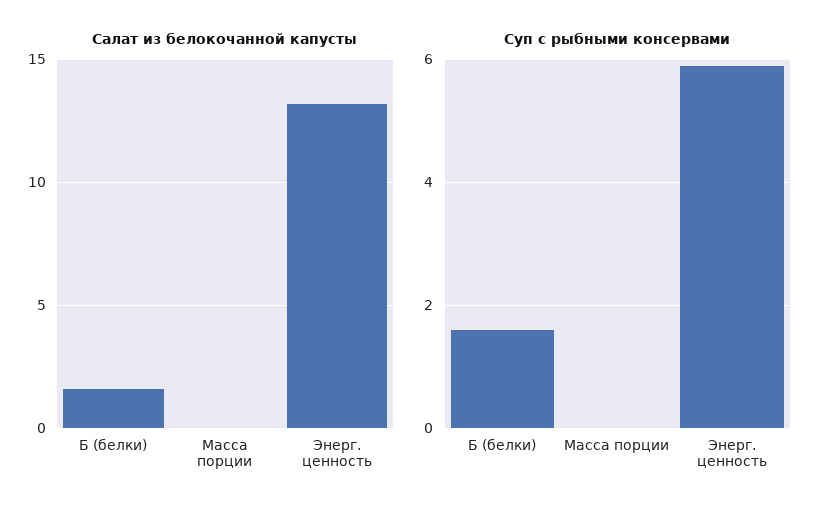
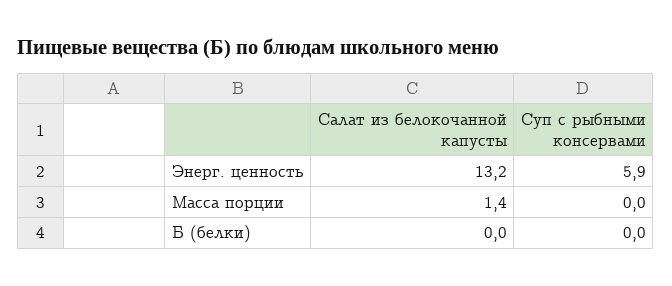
Салат из белокочанной капусты, Б (белки): 1.5 -> 0
Салат из белокочанной капусты, Масса порции: 0 -> 1.4
Суп с рыбными консервами, Б (белки): 1.5 -> 0

